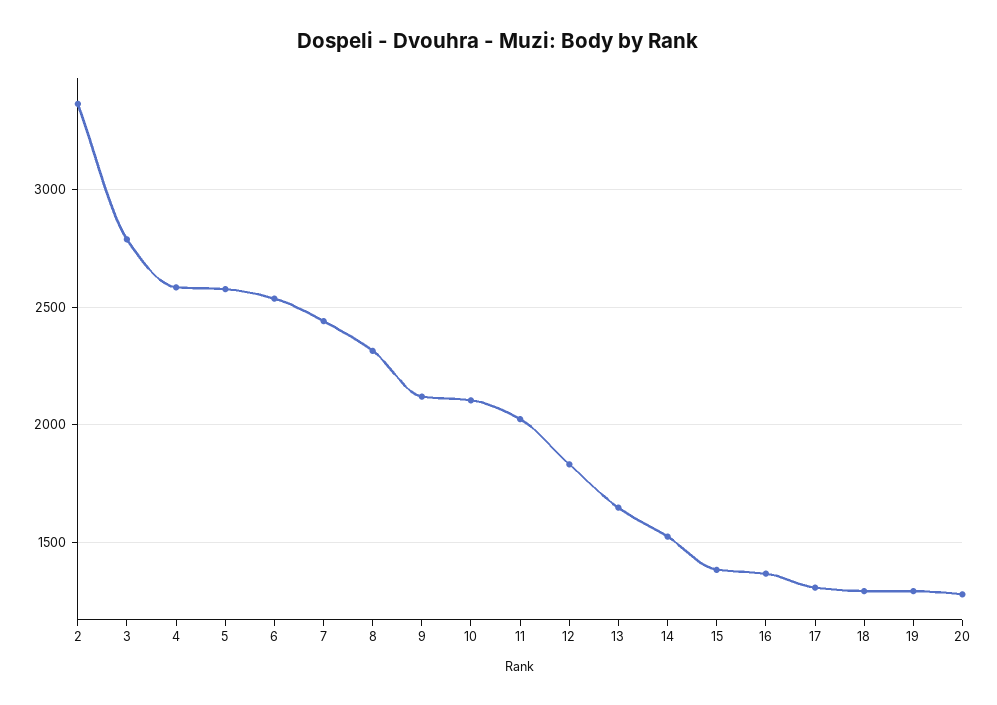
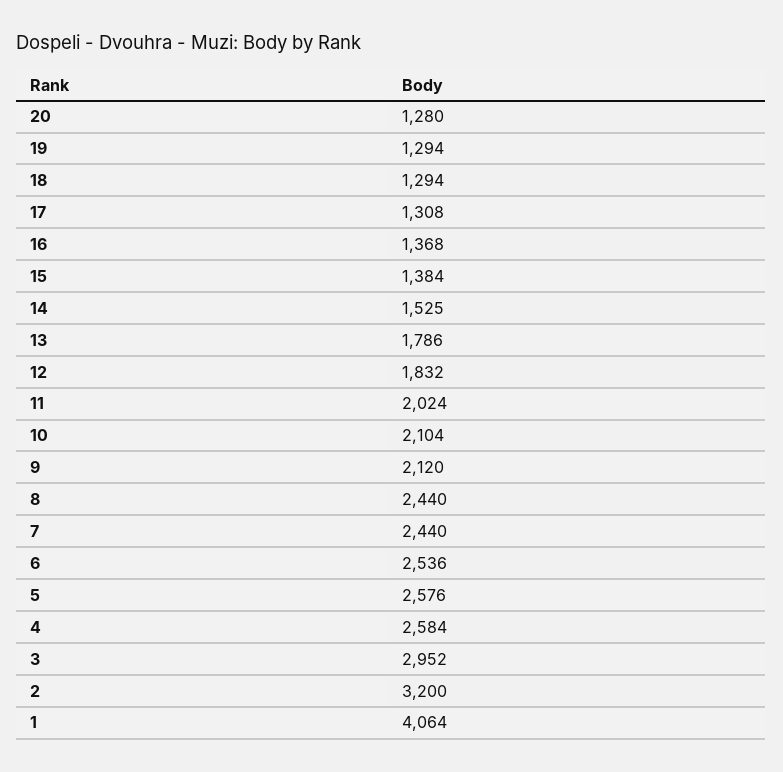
2: 3350 -> 3200
3: 2800 -> 2952
8: 2300 -> 2440
13: 1650 -> 1786
1: none -> 4064

